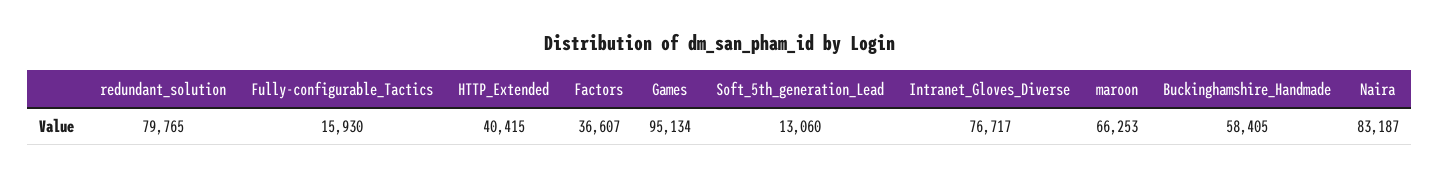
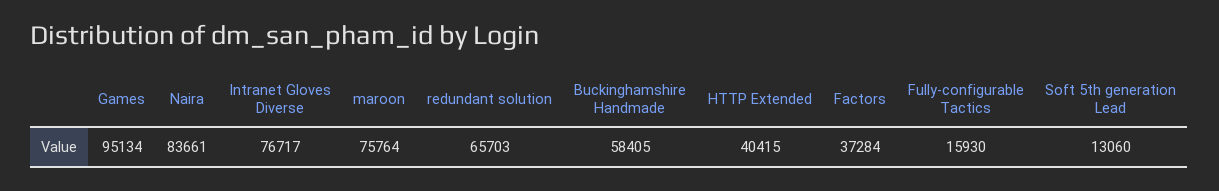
redundant_solution: 79765 -> 65703
Factors: 36607 -> 37284
maroon: 66253 -> 75764
Naira: 83187 -> 83661

